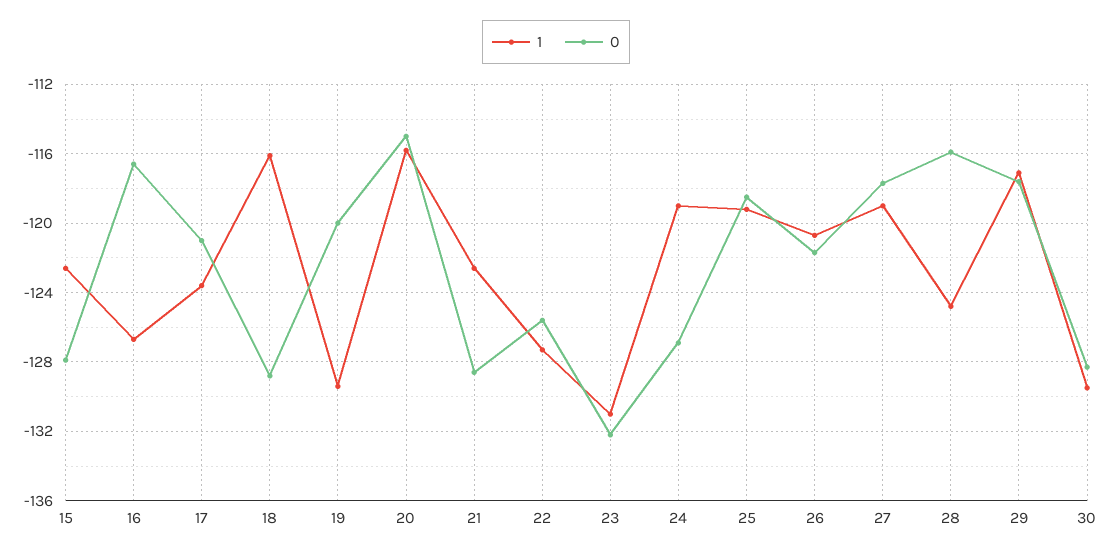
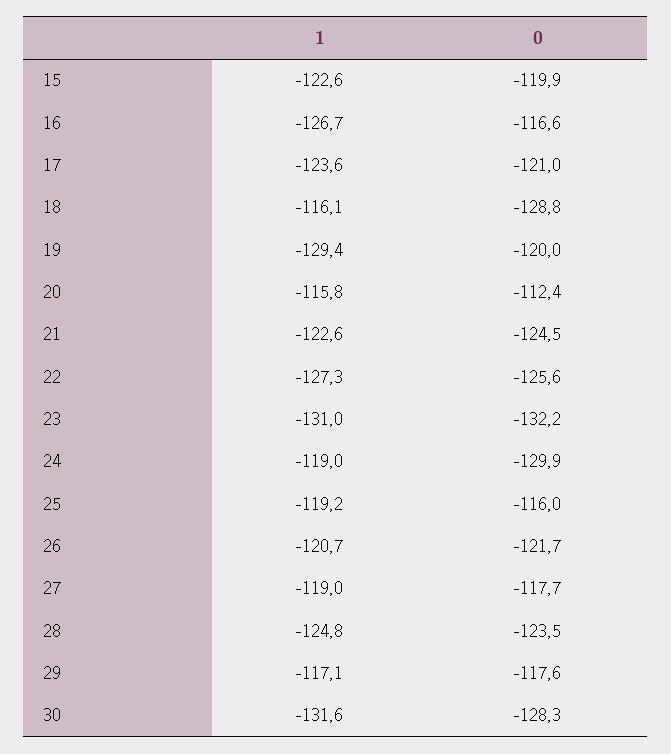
0, 15: -128 -> -119.9
0, 20: -115 -> -112.4
0, 21: -128.5 -> -124.5
0, 24: -127 -> -129.9
0, 25: -118.5 -> -116
0, 28: -116 -> -123.5
1, 30: -129.5 -> -131.6

